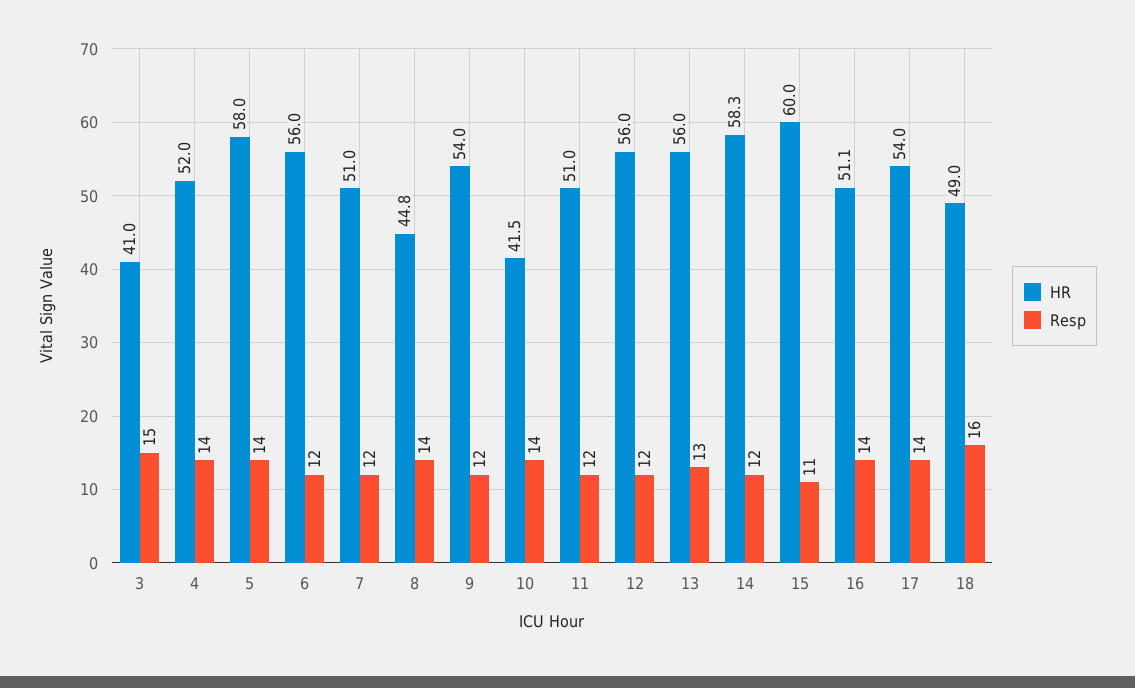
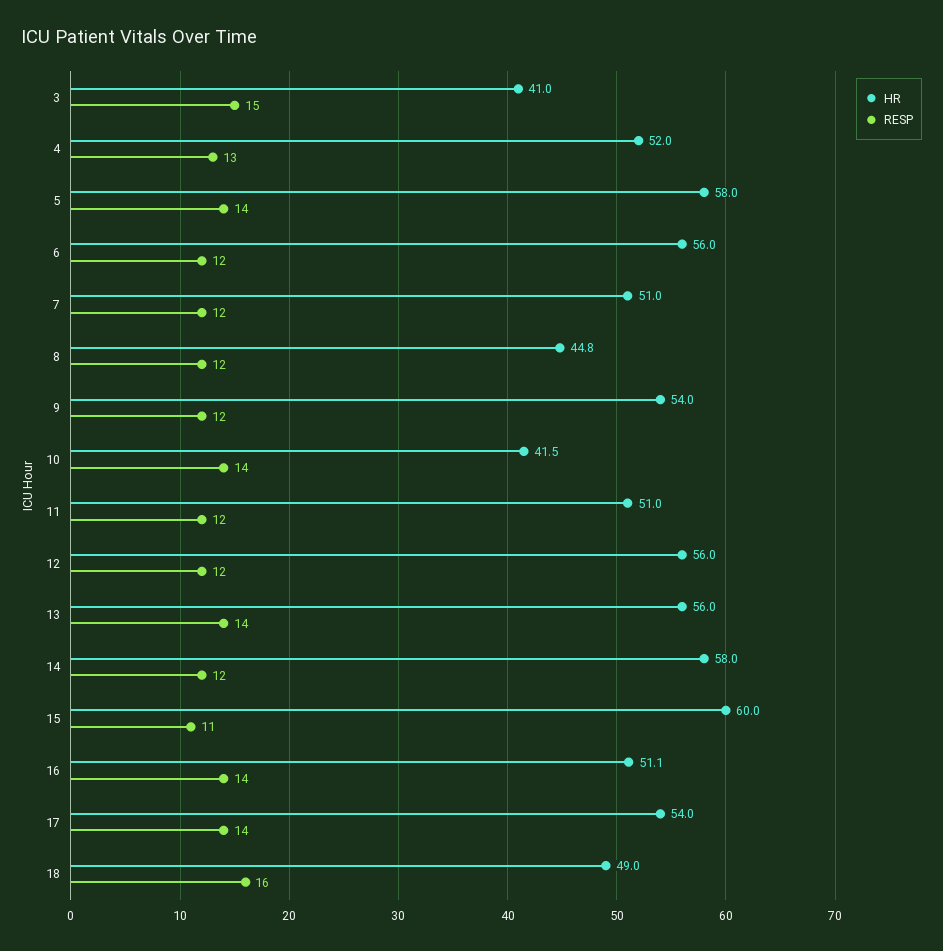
Resp, 4: 14 -> 13
Resp, 8: 14 -> 12
Resp, 13: 13 -> 14
HR, 14: 58.3 -> 58

